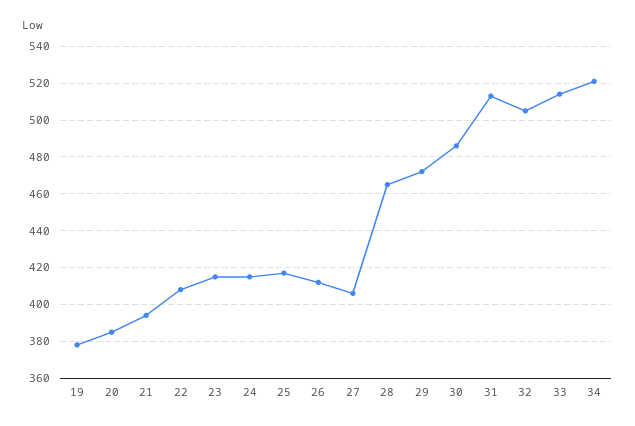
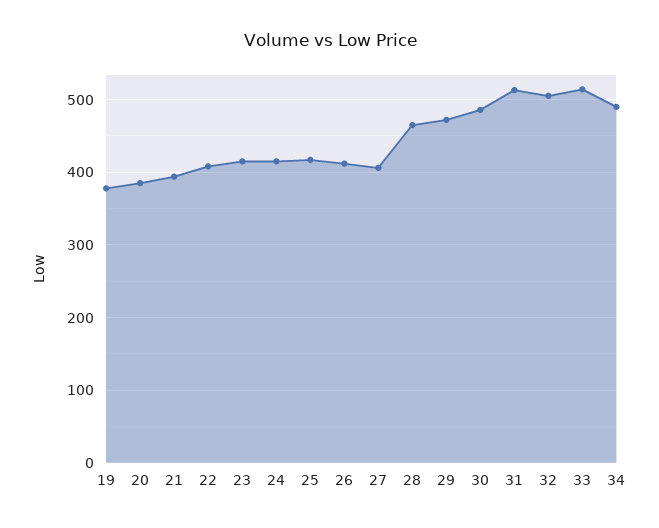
34: 520 -> 490

